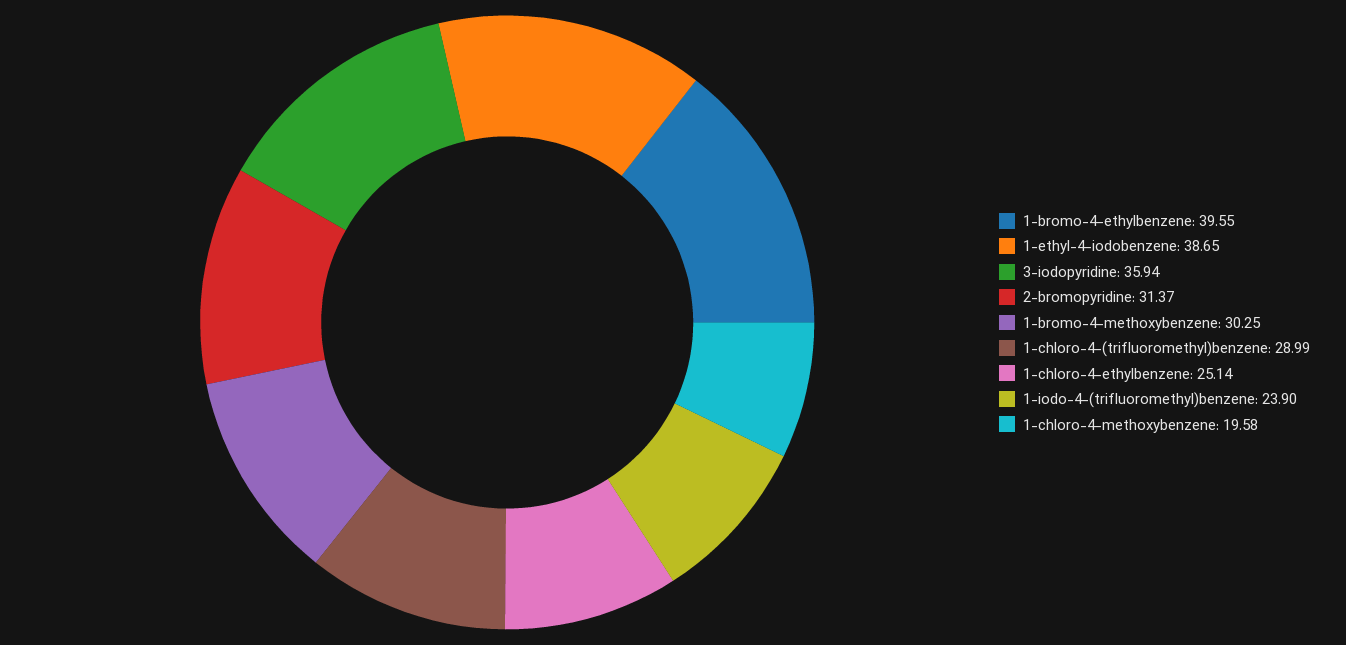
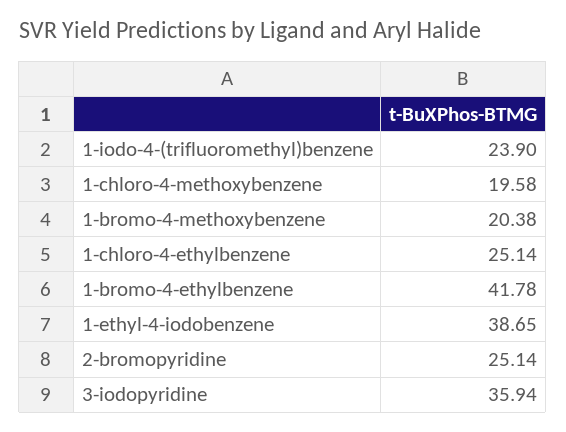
1-bromo-4-ethylbenzene: 39.55 -> 41.78
2-bromopyridine: 31.37 -> 25.14
1-bromo-4-methoxybenzene: 30.25 -> 20.38
1-chloro-4-(trifluoromethyl)benzene: 28.99 -> none

